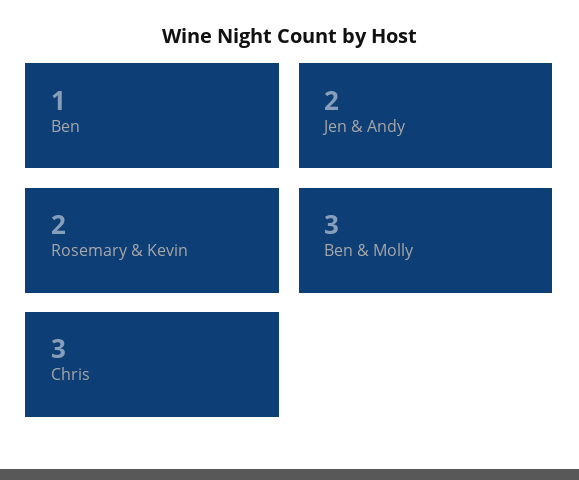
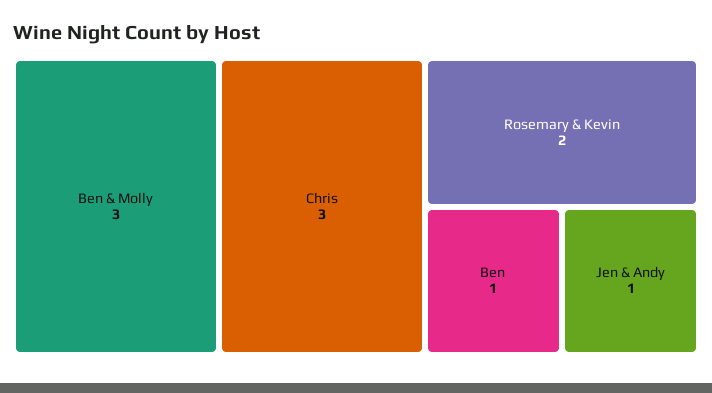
Jen & Andy: 2 -> 1

